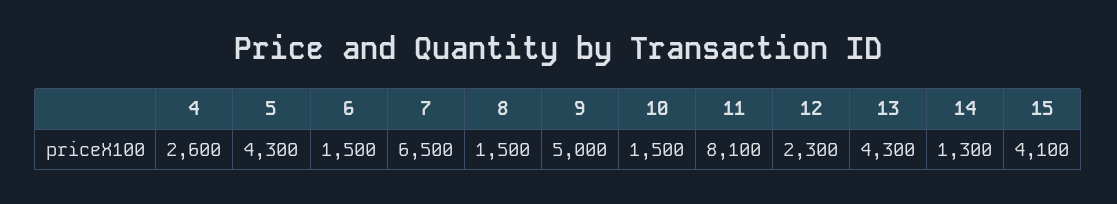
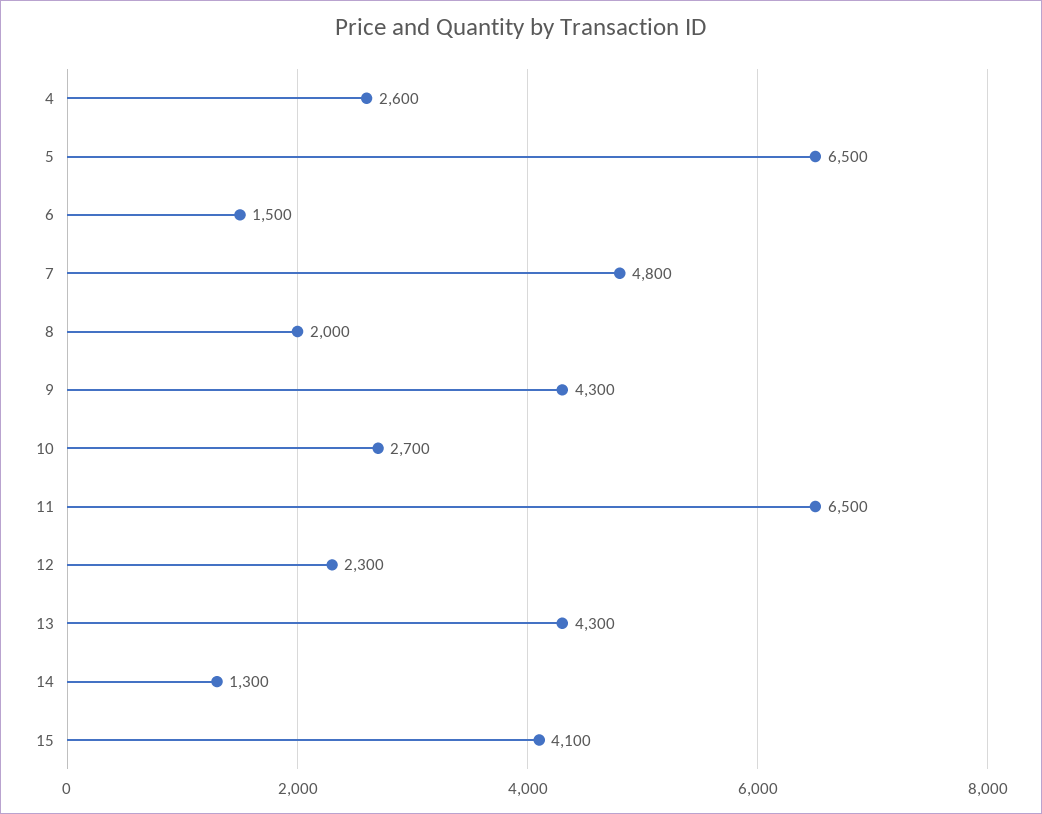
5: 4300 -> 6500
7: 6500 -> 4800
8: 1500 -> 2000
9: 5000 -> 4300
10: 1500 -> 2700
11: 8100 -> 6500

